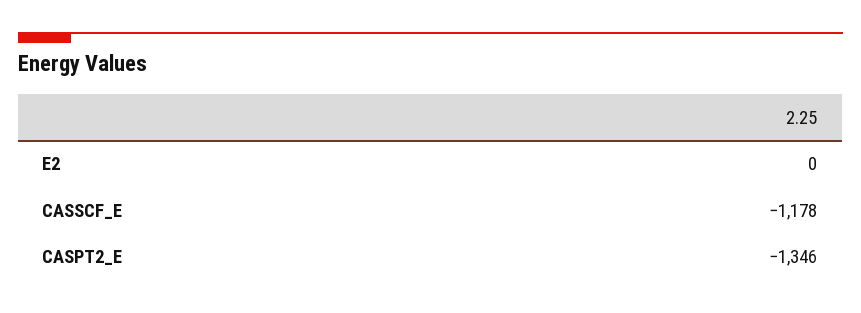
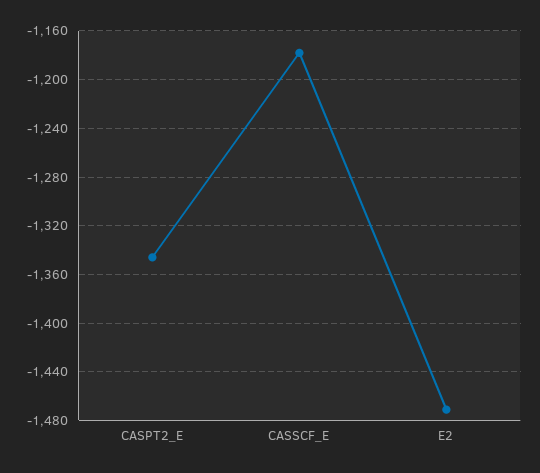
E2: 0 -> -1470

